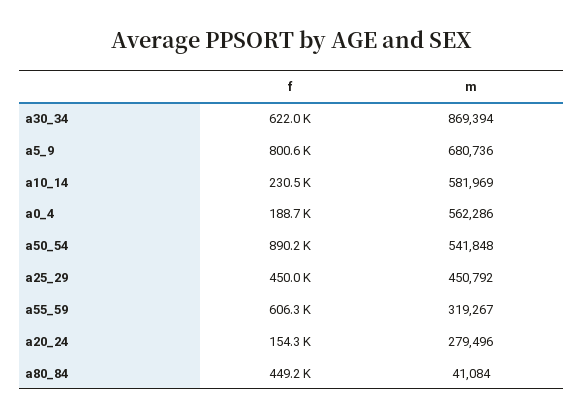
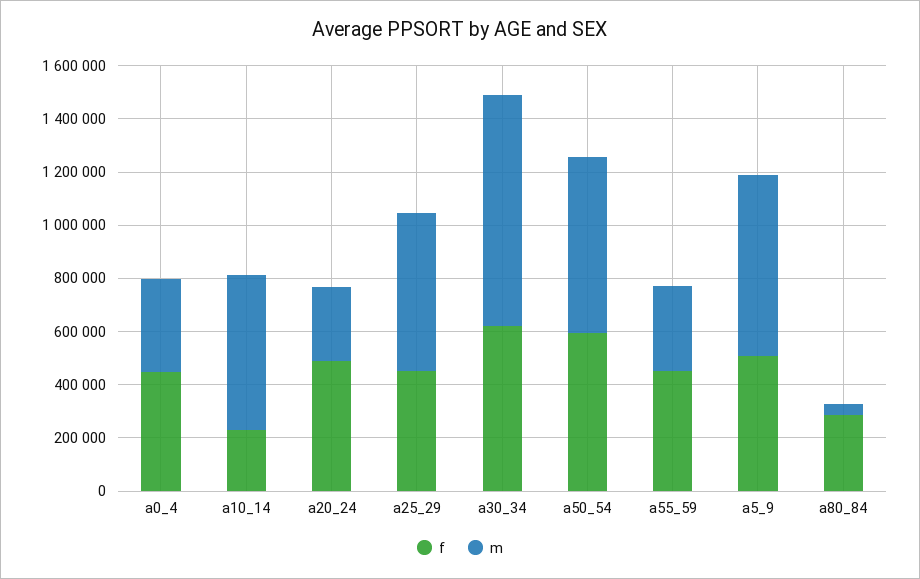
f, a5_9: 800600 -> 500000
f, a0_4: 188700 -> 450000
m, a0_4: 562286 -> 350000
f, a50_54: 890200 -> 600000
m, a50_54: 541848 -> 650000
m, a25_29: 450792 -> 600000
f, a55_59: 606300 -> 450000
f, a20_24: 154300 -> 500000
f, a80_84: 449200 -> 300000

